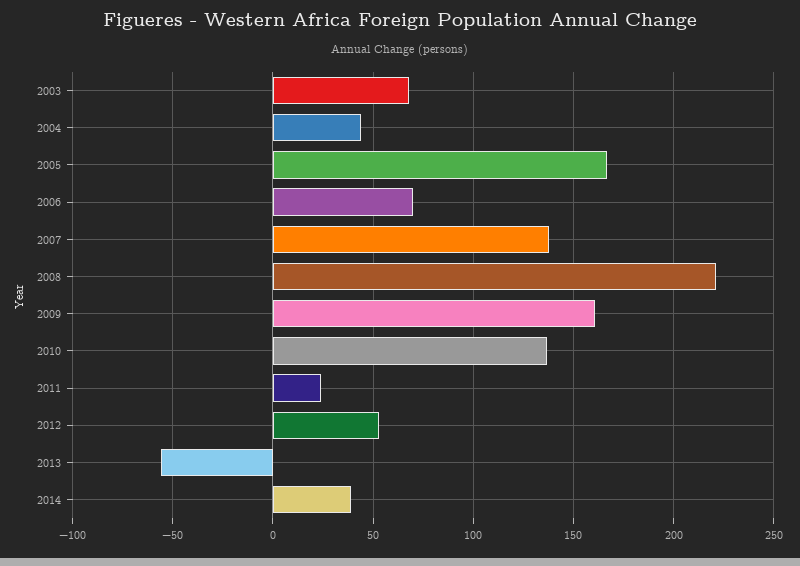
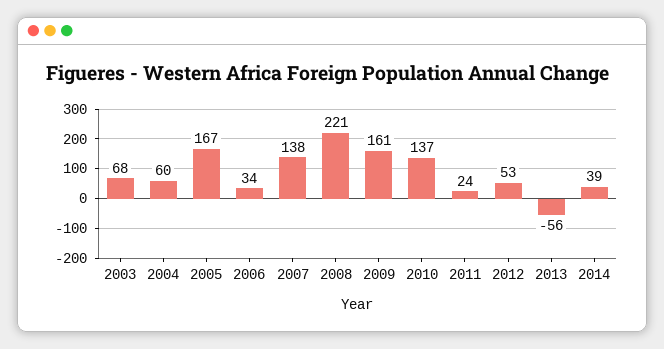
2004: 45 -> 60
2006: 70 -> 34

